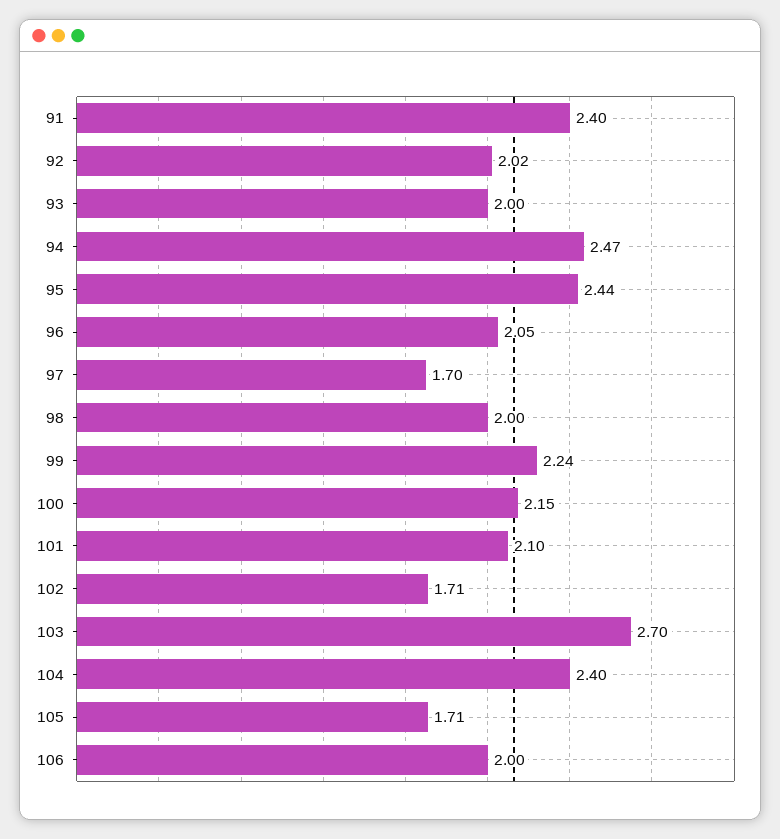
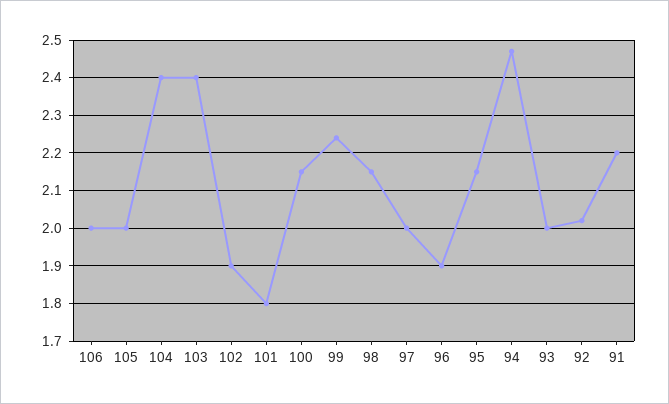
91: 2.4 -> 2.2
95: 2.44 -> 2.15
96: 2.05 -> 1.9
97: 1.7 -> 2
98: 2 -> 2.15
101: 2.1 -> 1.8
102: 1.71 -> 1.9
103: 2.7 -> 2.4
105: 1.71 -> 2

